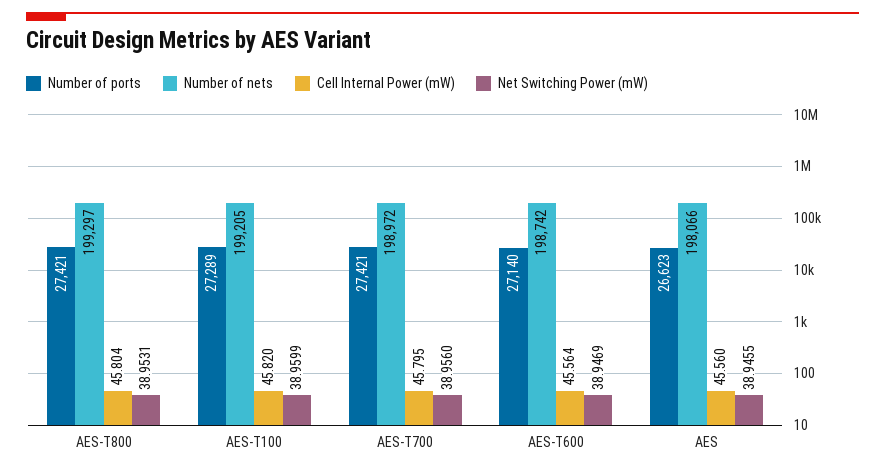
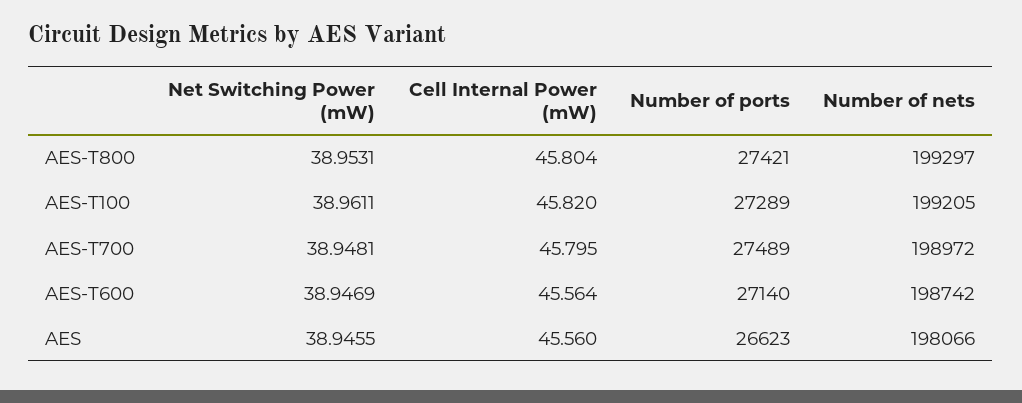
Net Switching Power (mW), AES-T100: 38.9599 -> 38.9611
Number of ports, AES-T700: 27421 -> 27489
Net Switching Power (mW), AES-T700: 38.956 -> 38.9481

